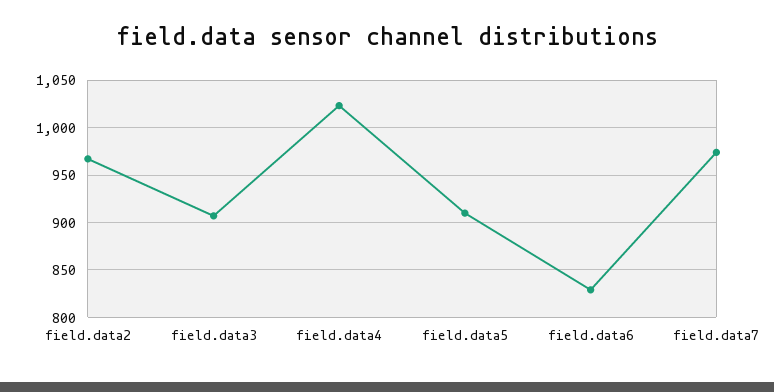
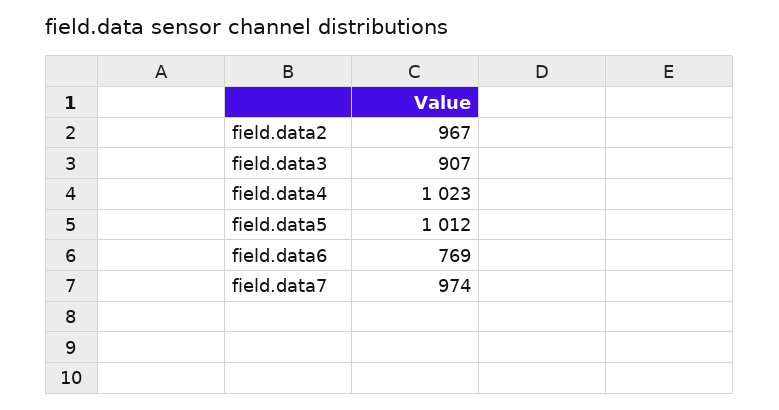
field.data5: 910 -> 1012
field.data6: 830 -> 769

